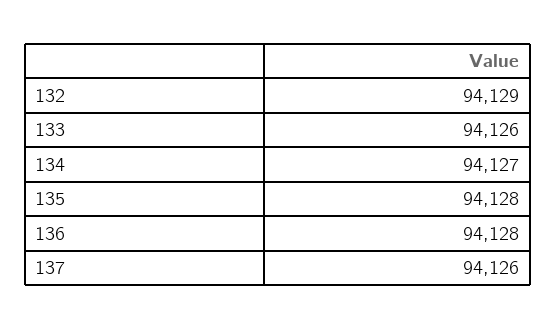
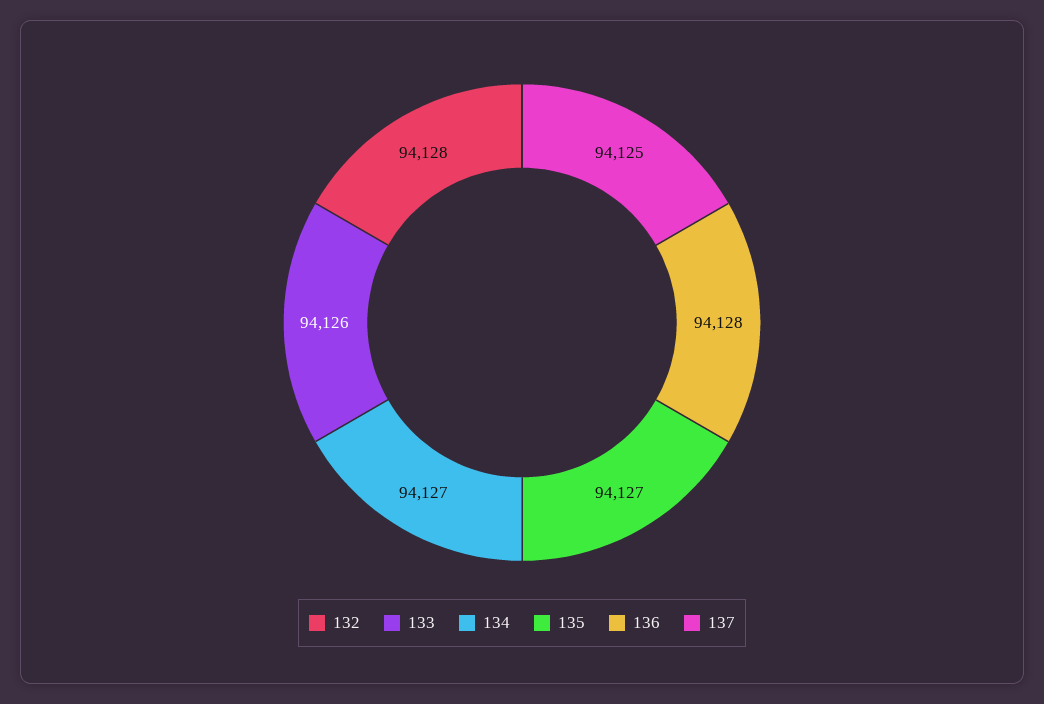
132: 94129 -> 94128
135: 94128 -> 94127
137: 94126 -> 94125

